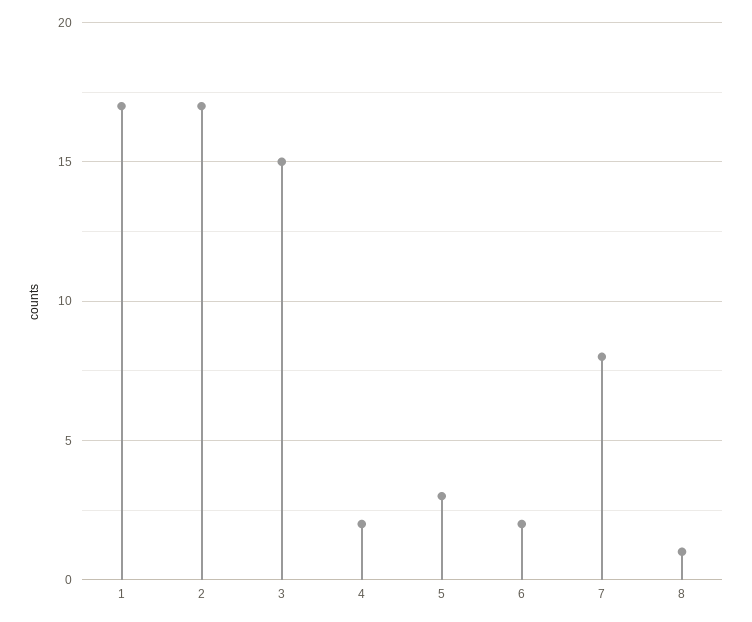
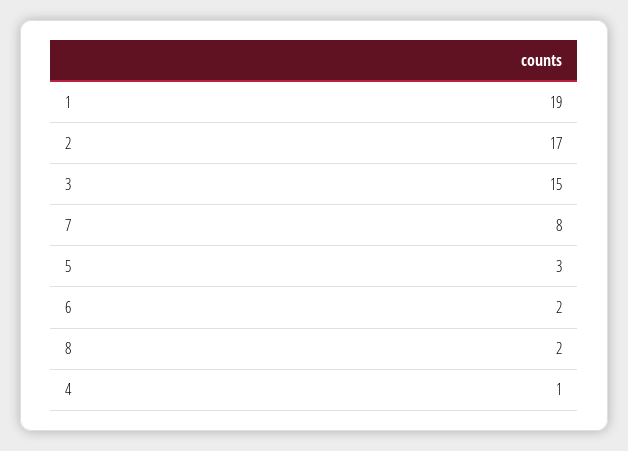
1: 17 -> 19
4: 2 -> 1
8: 1 -> 2

